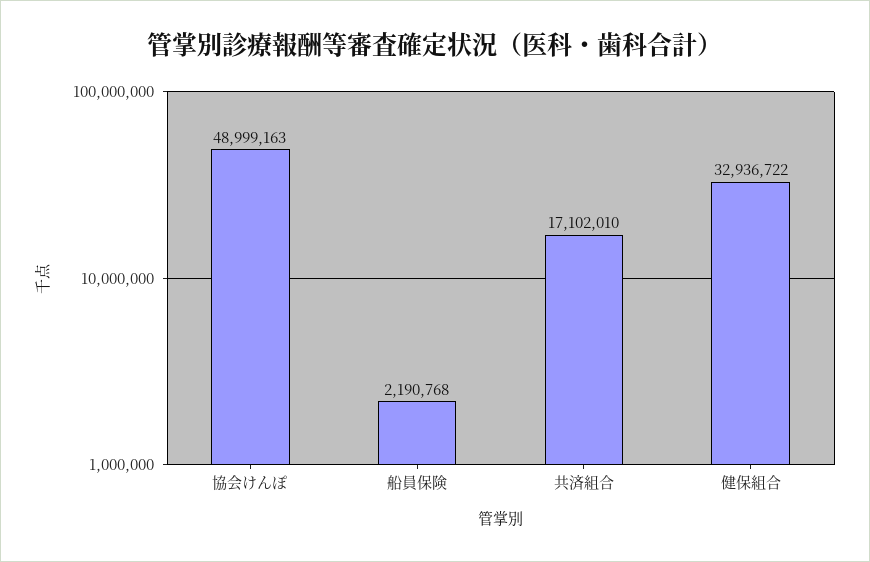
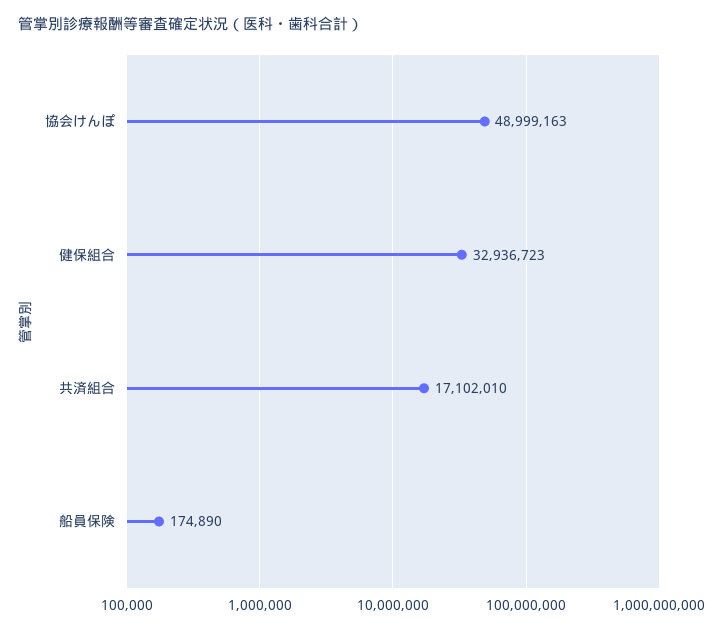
船員保険: 2190768 -> 174890
健保組合: 32936722 -> 32936723

